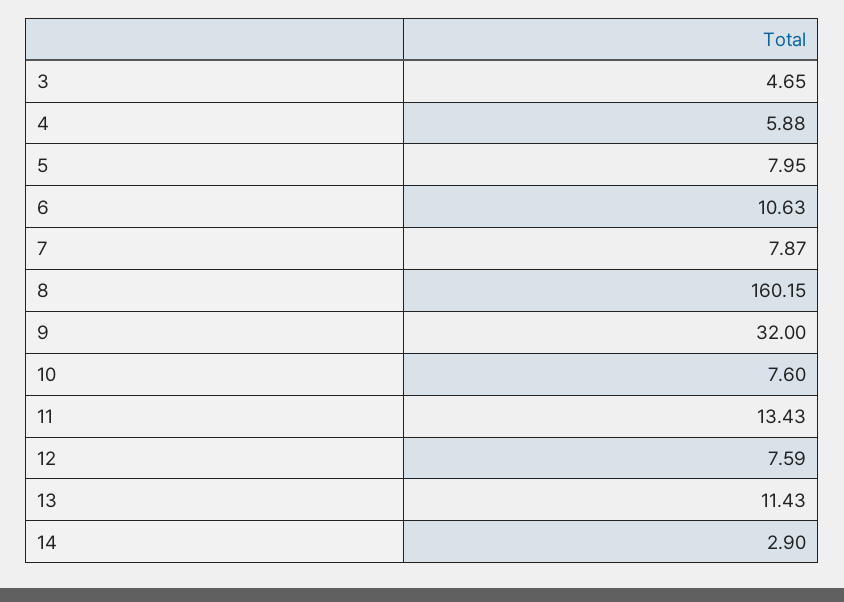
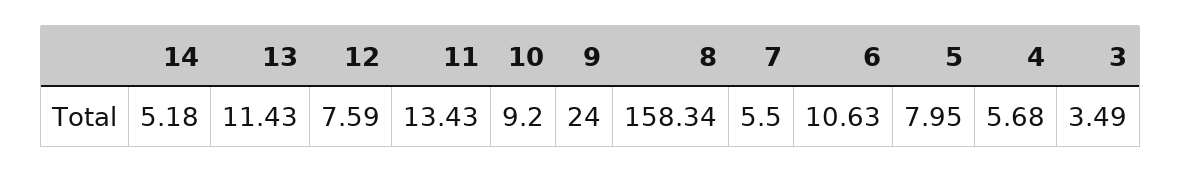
3: 4.65 -> 3.49
4: 5.88 -> 5.68
7: 7.87 -> 5.5
8: 160.15 -> 158.34
9: 32 -> 24
10: 7.6 -> 9.2
14: 2.9 -> 5.18

